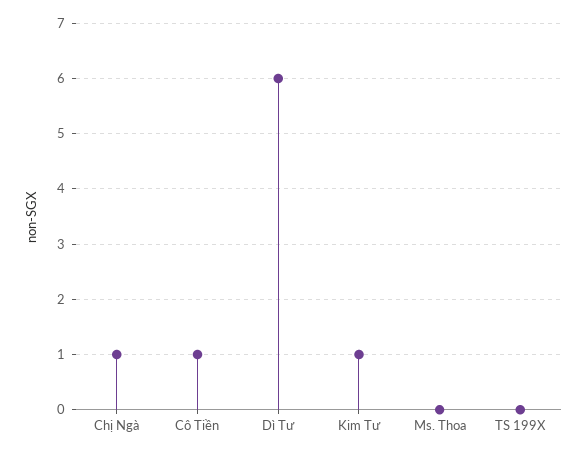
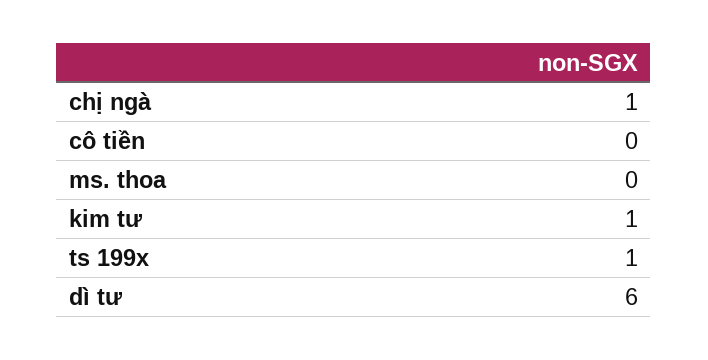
Cô Tiền: 1 -> 0
TS 199X: 0 -> 1

